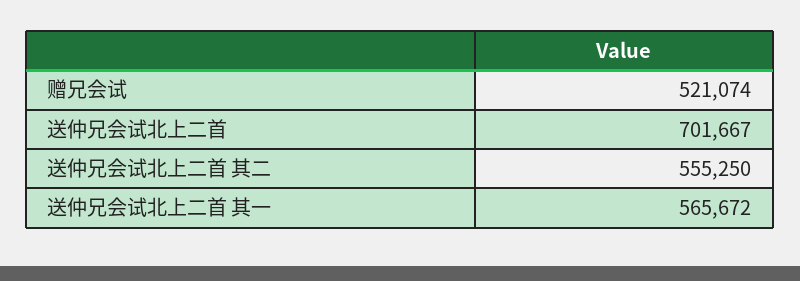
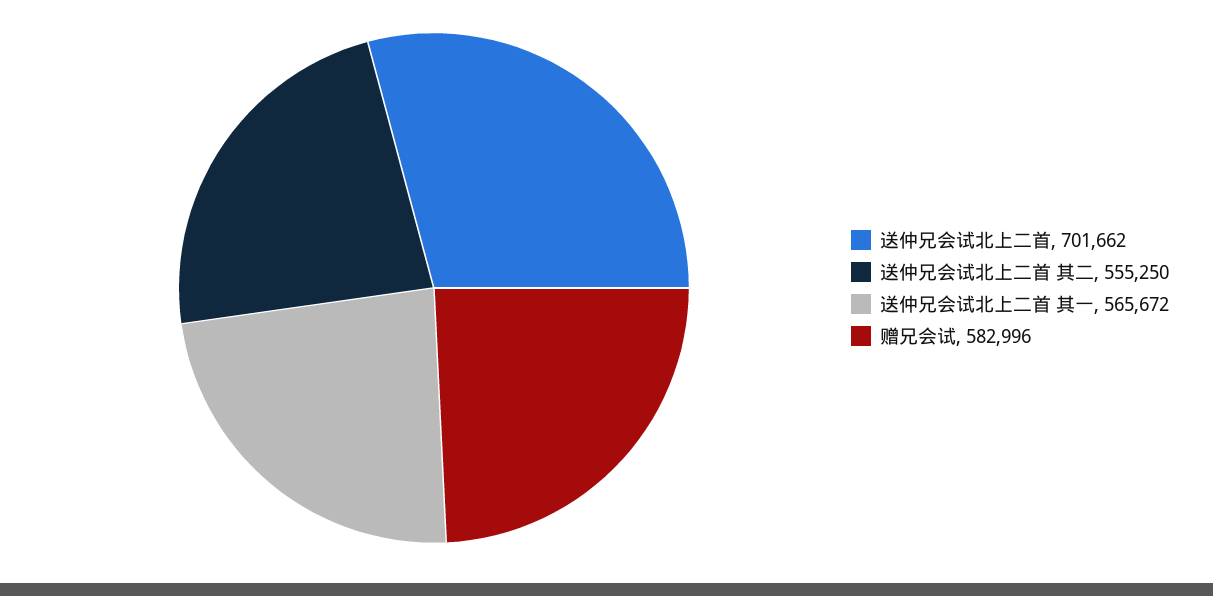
赠兄会试: 521074 -> 582996
送仲兄会试北上二首: 701667 -> 701662

